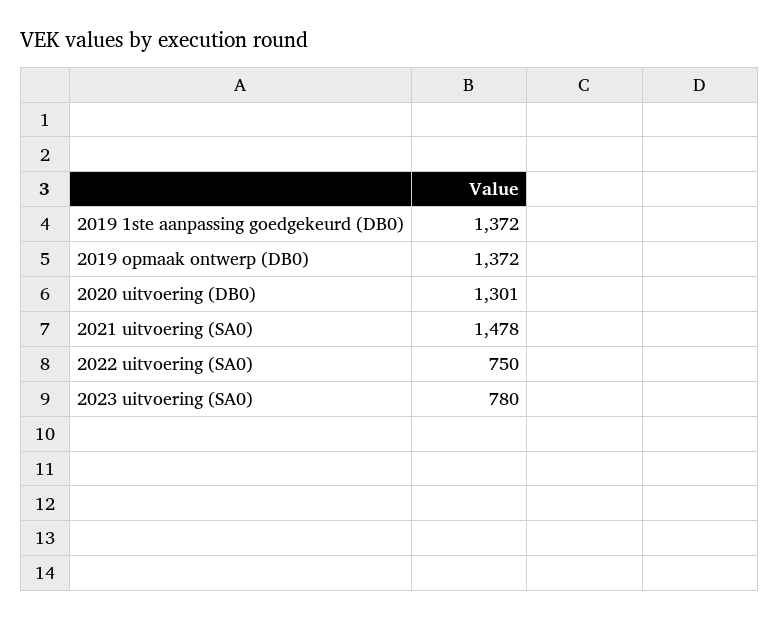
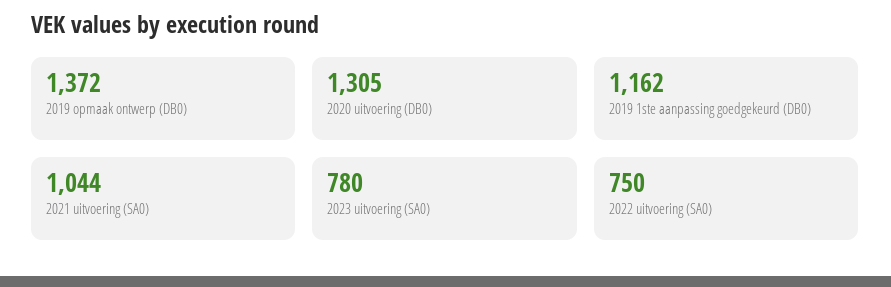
2019 1ste aanpassing goedgekeurd (DB0): 1372 -> 1162
2020 uitvoering (DB0): 1301 -> 1305
2021 uitvoering (SA0): 1478 -> 1044

